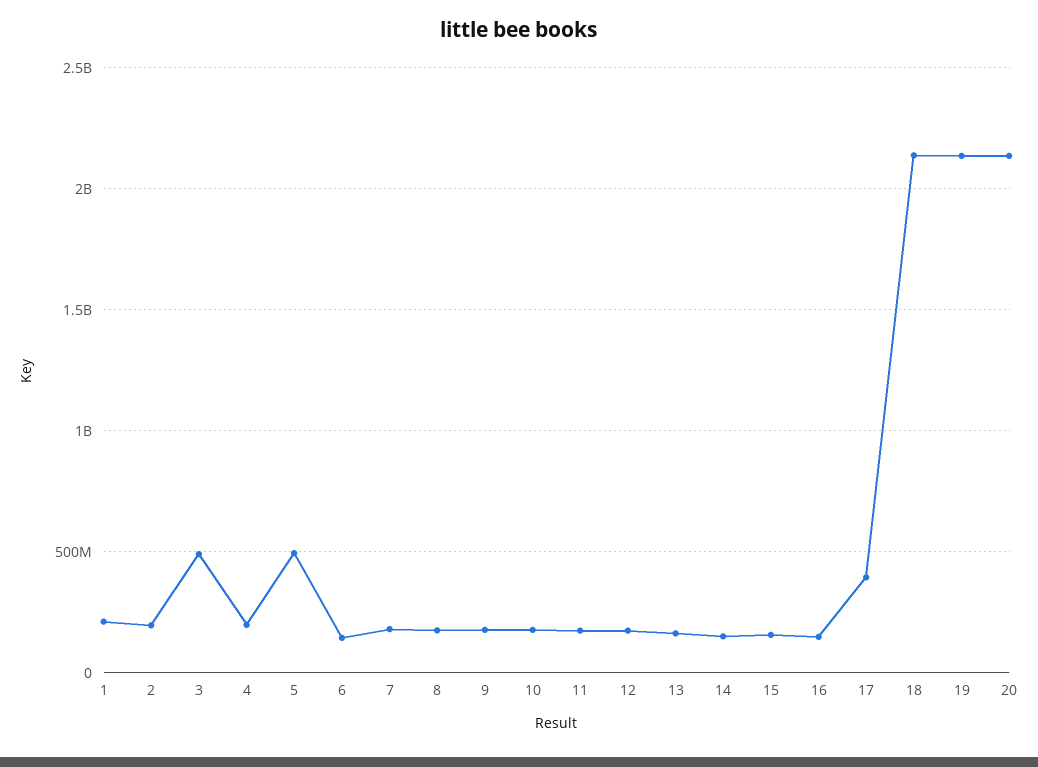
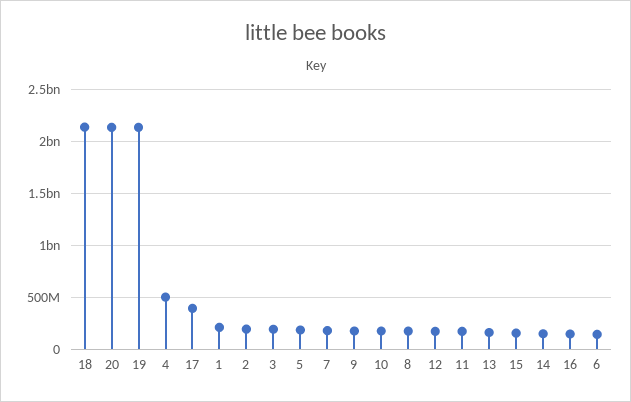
3: 500000000 -> 200000000
4: 200000000 -> 500000000
5: 500000000 -> 200000000

